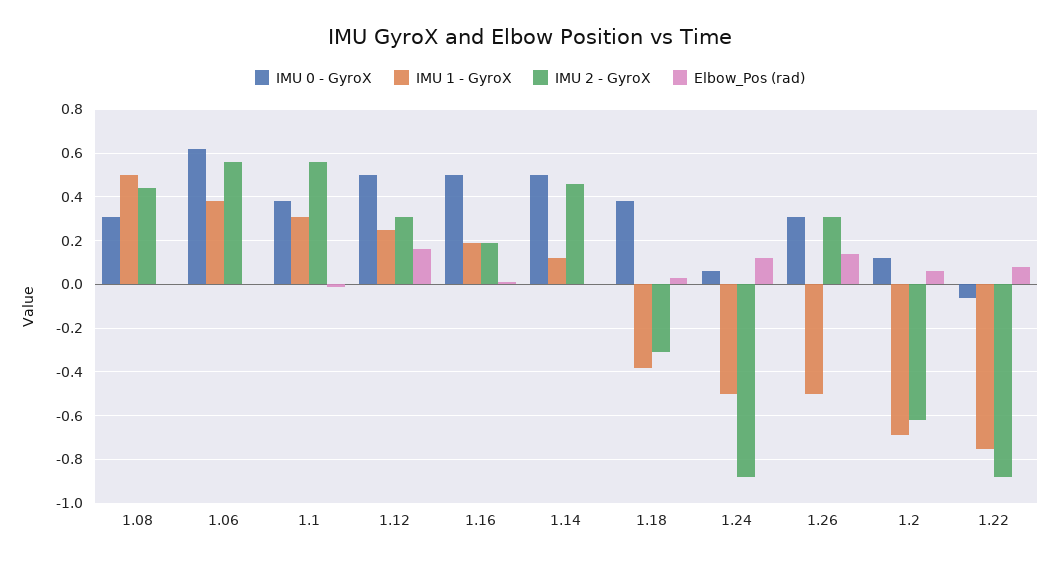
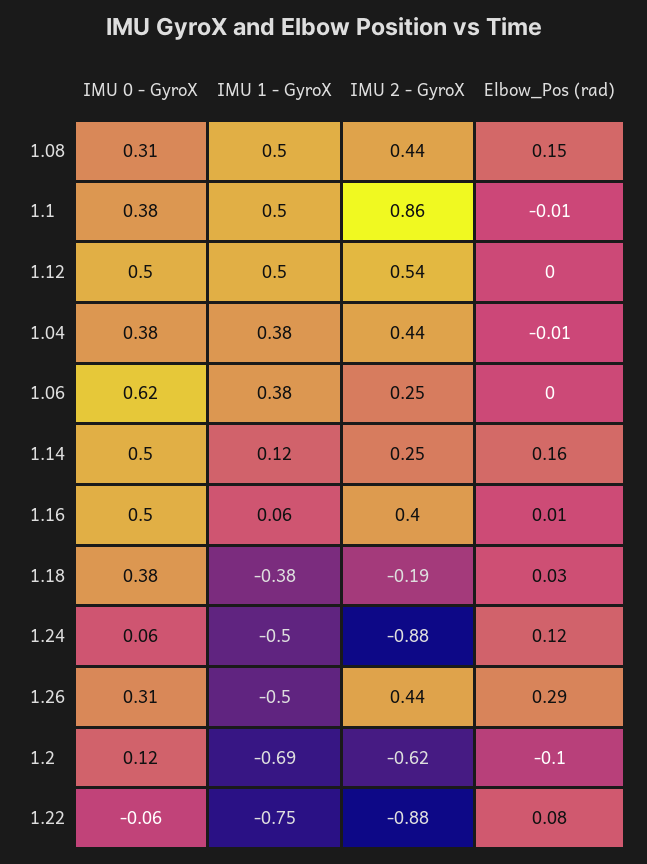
Elbow_Pos (rad), 1.08: 0 -> 0.15
IMU 2 - GyroX, 1.06: 0.55 -> 0.25
IMU 1 - GyroX, 1.1: 0.3 -> 0.5
IMU 2 - GyroX, 1.1: 0.55 -> 0.86
IMU 1 - GyroX, 1.12: 0.25 -> 0.5
IMU 2 - GyroX, 1.12: 0.3 -> 0.54
Elbow_Pos (rad), 1.12: 0.15 -> 0
IMU 1 - GyroX, 1.16: 0.2 -> 0.06
IMU 2 - GyroX, 1.16: 0.2 -> 0.4
IMU 2 - GyroX, 1.14: 0.45 -> 0.25
Elbow_Pos (rad), 1.14: 0 -> 0.16
IMU 2 - GyroX, 1.18: -0.3 -> -0.19
IMU 2 - GyroX, 1.26: 0.3 -> 0.44
Elbow_Pos (rad), 1.26: 0.15 -> 0.29
Elbow_Pos (rad), 1.2: 0.05 -> -0.1
IMU 0 - GyroX, 1.04: none -> 0.38
IMU 1 - GyroX, 1.04: none -> 0.38
IMU 2 - GyroX, 1.04: none -> 0.44
Elbow_Pos (rad), 1.04: none -> -0.01

